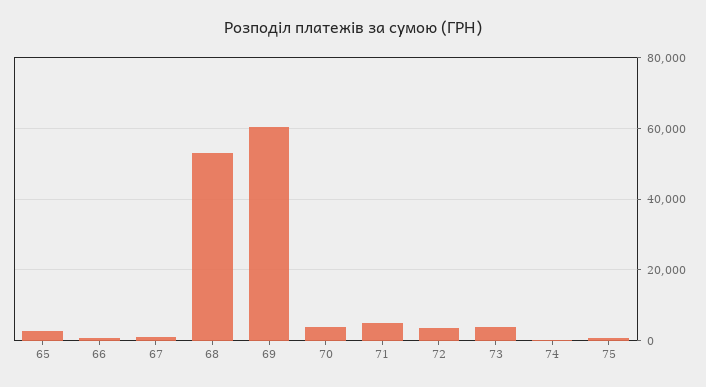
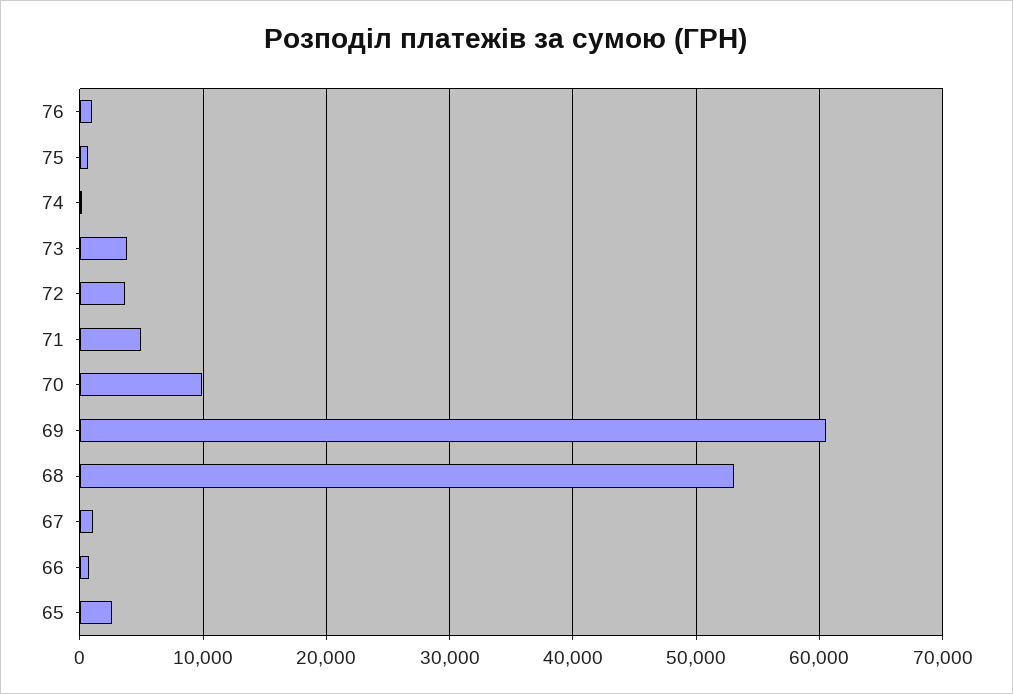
70: 4000 -> 10000
76: none -> 1000

